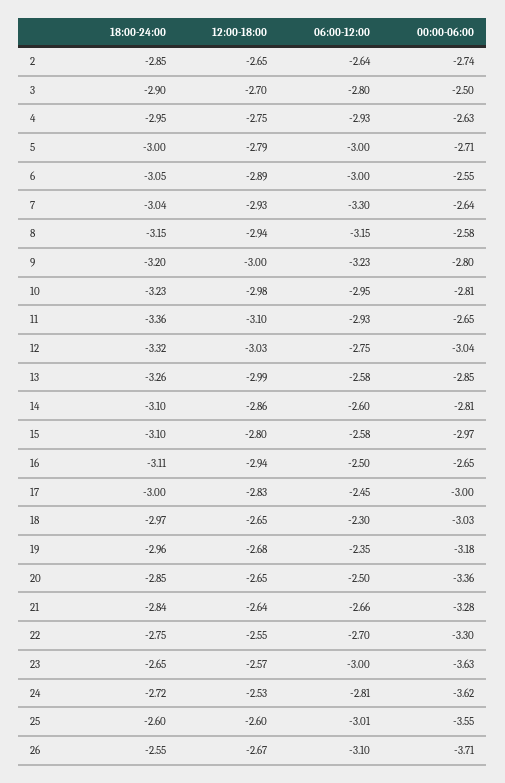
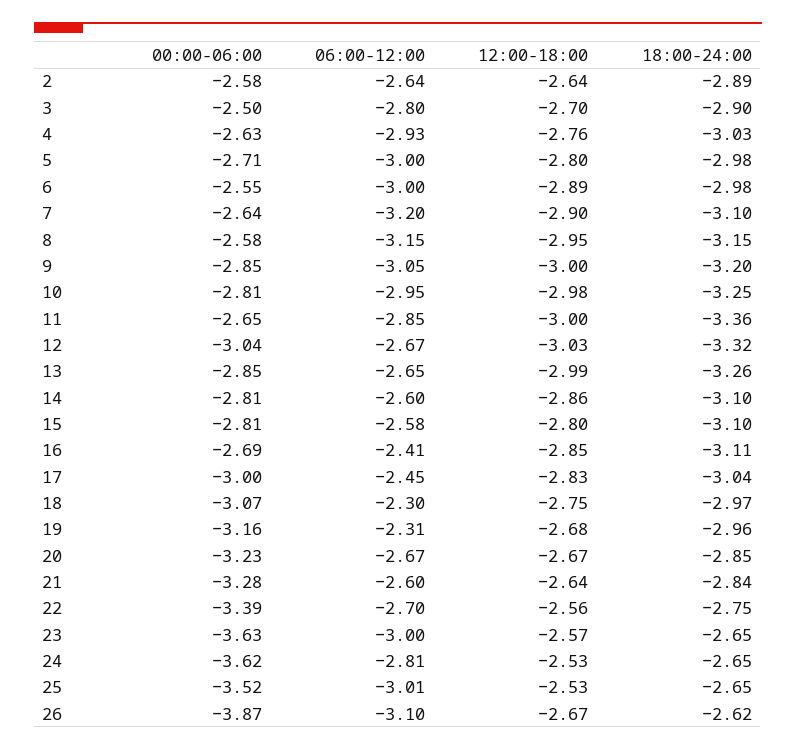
18:00-24:00, 2: -2.85 -> -2.89
12:00-18:00, 2: -2.65 -> -2.64
00:00-06:00, 2: -2.74 -> -2.58
18:00-24:00, 4: -2.95 -> -3.03
12:00-18:00, 4: -2.75 -> -2.76
18:00-24:00, 5: -3 -> -2.98
12:00-18:00, 5: -2.79 -> -2.8
18:00-24:00, 6: -3.05 -> -2.98
18:00-24:00, 7: -3.04 -> -3.1
12:00-18:00, 7: -2.93 -> -2.9
06:00-12:00, 7: -3.3 -> -3.2
12:00-18:00, 8: -2.94 -> -2.95
06:00-12:00, 9: -3.23 -> -3.05
00:00-06:00, 9: -2.8 -> -2.85
18:00-24:00, 10: -3.23 -> -3.25
12:00-18:00, 11: -3.1 -> -3
06:00-12:00, 11: -2.93 -> -2.85
06:00-12:00, 12: -2.75 -> -2.67
06:00-12:00, 13: -2.58 -> -2.65
00:00-06:00, 15: -2.97 -> -2.81
12:00-18:00, 16: -2.94 -> -2.85
06:00-12:00, 16: -2.5 -> -2.41
00:00-06:00, 16: -2.65 -> -2.69
18:00-24:00, 17: -3 -> -3.04
12:00-18:00, 18: -2.65 -> -2.75
00:00-06:00, 18: -3.03 -> -3.07
06:00-12:00, 19: -2.35 -> -2.31
00:00-06:00, 19: -3.18 -> -3.16
12:00-18:00, 20: -2.65 -> -2.67
06:00-12:00, 20: -2.5 -> -2.67
00:00-06:00, 20: -3.36 -> -3.23
06:00-12:00, 21: -2.66 -> -2.6
12:00-18:00, 22: -2.55 -> -2.56
00:00-06:00, 22: -3.3 -> -3.39
18:00-24:00, 24: -2.72 -> -2.65
18:00-24:00, 25: -2.6 -> -2.65
12:00-18:00, 25: -2.6 -> -2.53
00:00-06:00, 25: -3.55 -> -3.52
18:00-24:00, 26: -2.55 -> -2.62
00:00-06:00, 26: -3.71 -> -3.87

